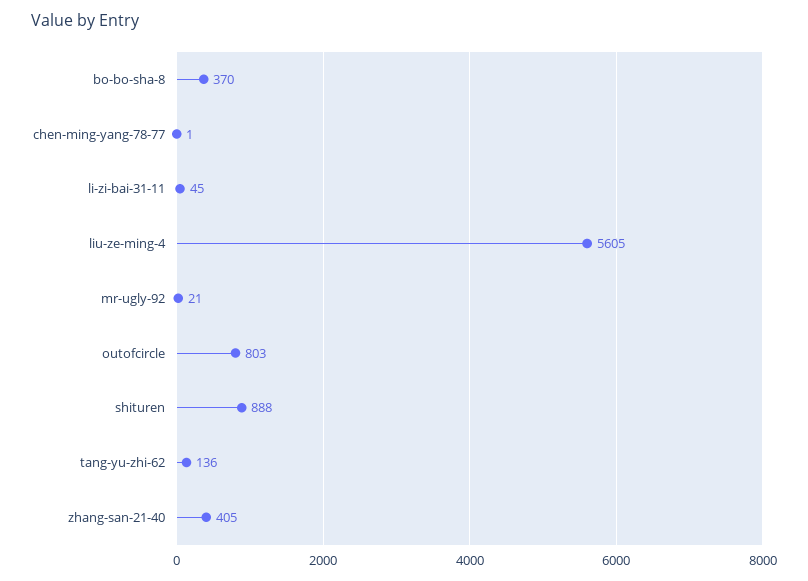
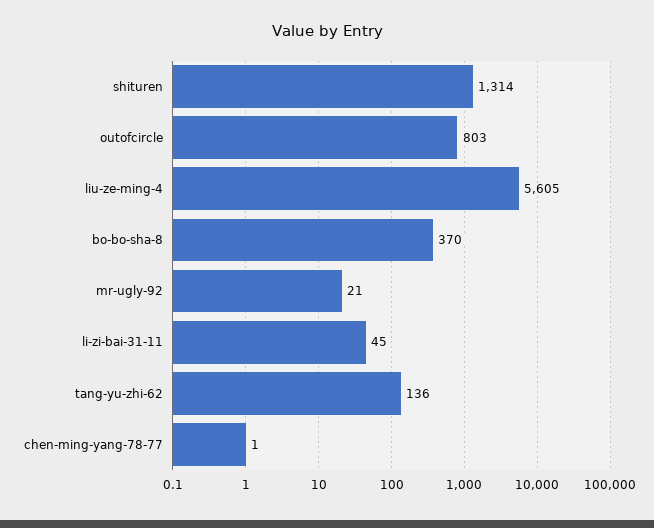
shituren: 888 -> 1314
zhang-san-21-40: 405 -> none

